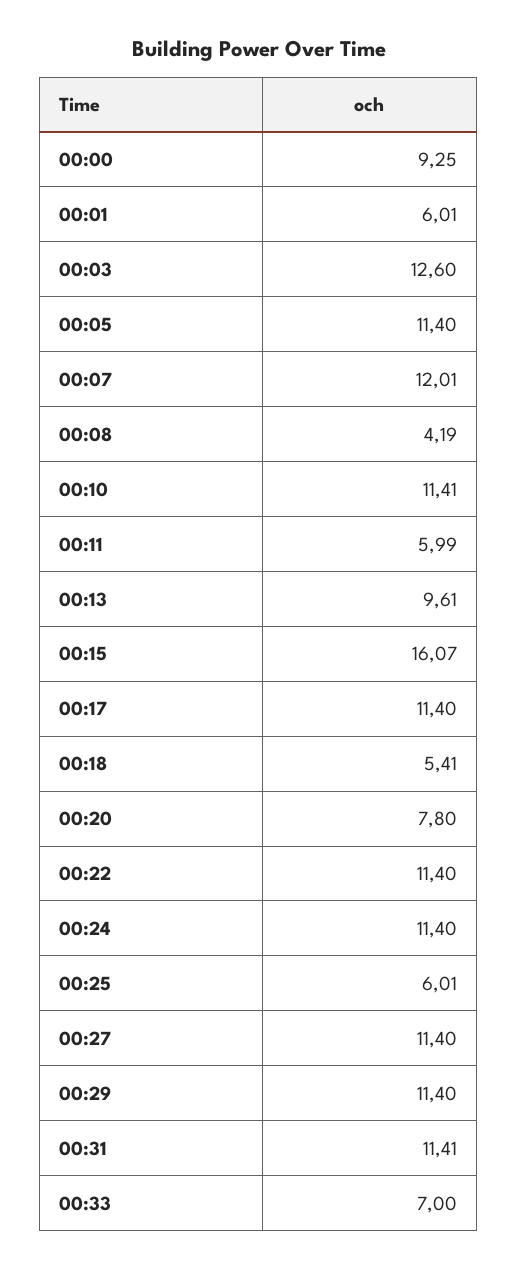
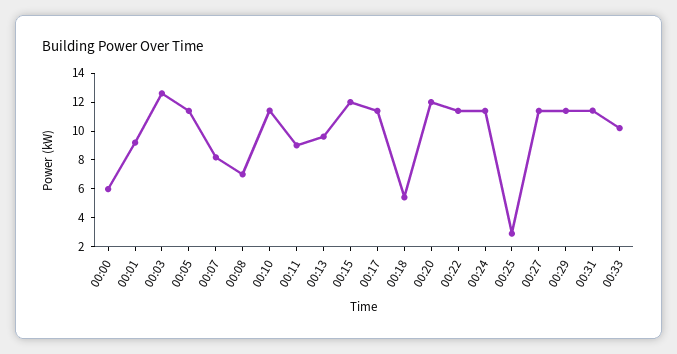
00:00: 9.25 -> 6
00:01: 6.01 -> 9
00:07: 12.01 -> 8
00:08: 4.19 -> 7
00:11: 5.99 -> 9
00:15: 16.07 -> 12
00:20: 7.8 -> 12
00:25: 6.01 -> 3
00:33: 7 -> 10

